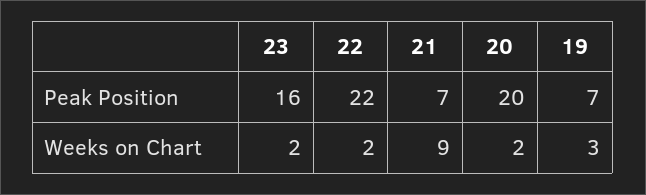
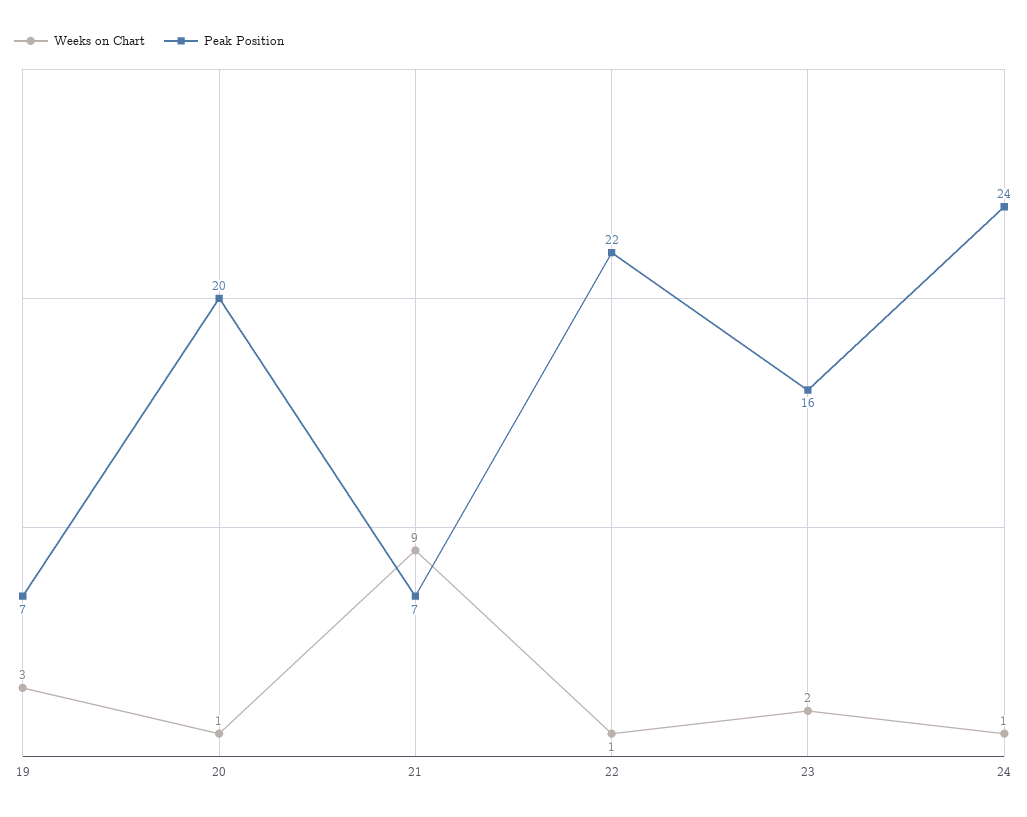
Weeks on Chart, 22: 2 -> 1
Weeks on Chart, 20: 2 -> 1
Weeks on Chart, 24: none -> 1
Peak Position, 24: none -> 24

